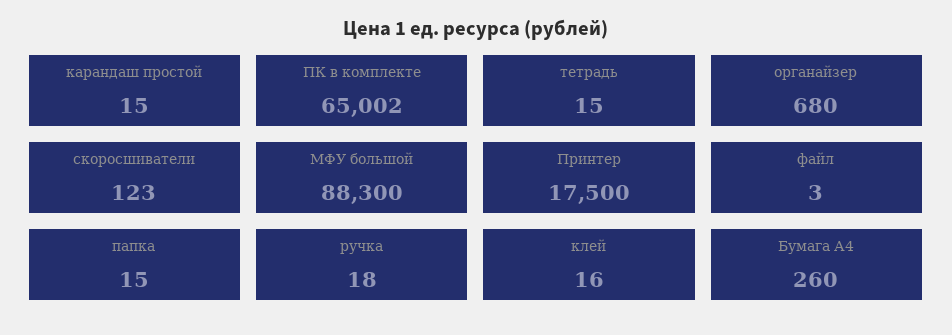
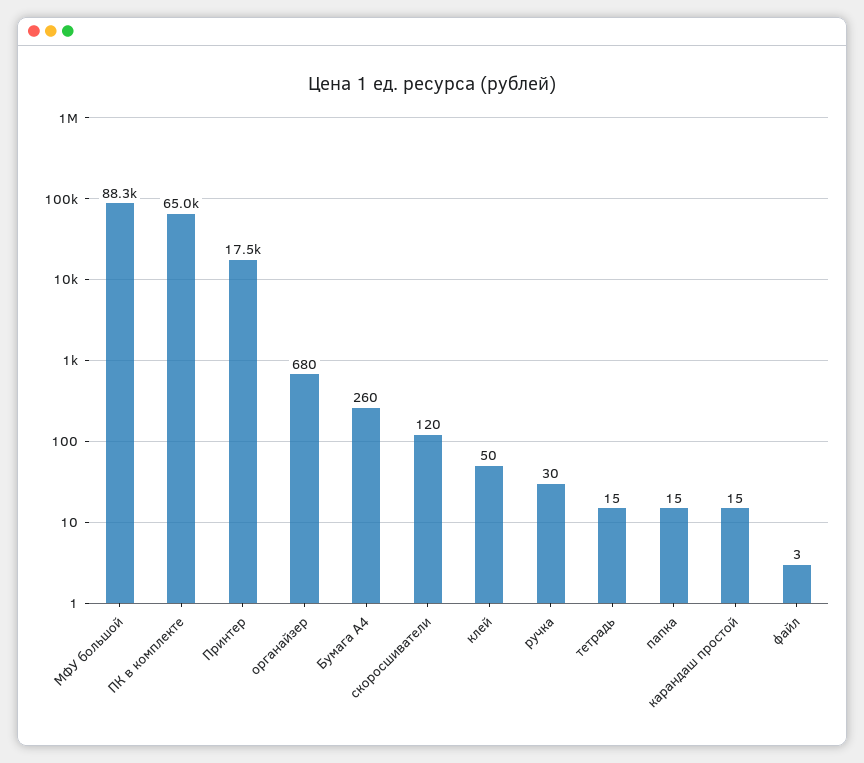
скоросшиватели: 123 -> 120
ручка: 18 -> 30
клей: 16 -> 50

